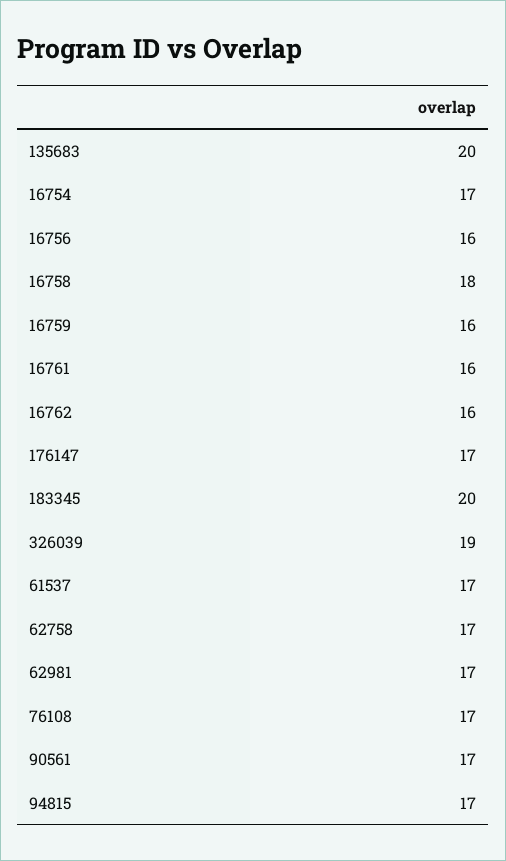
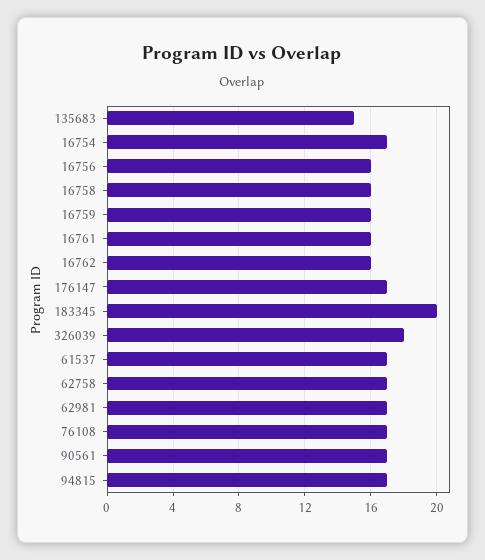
135683: 20 -> 15
16758: 18 -> 16
326039: 19 -> 18

